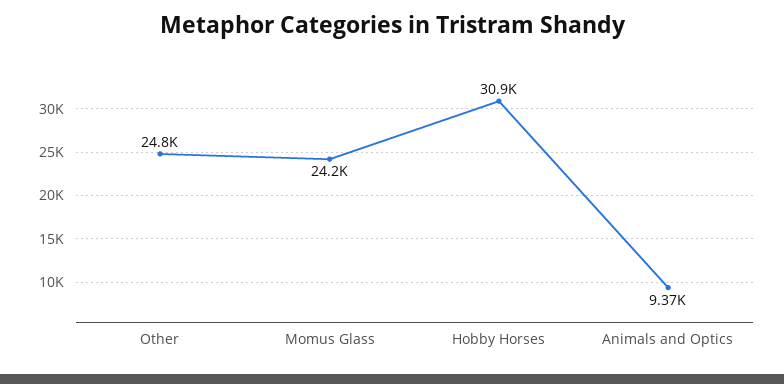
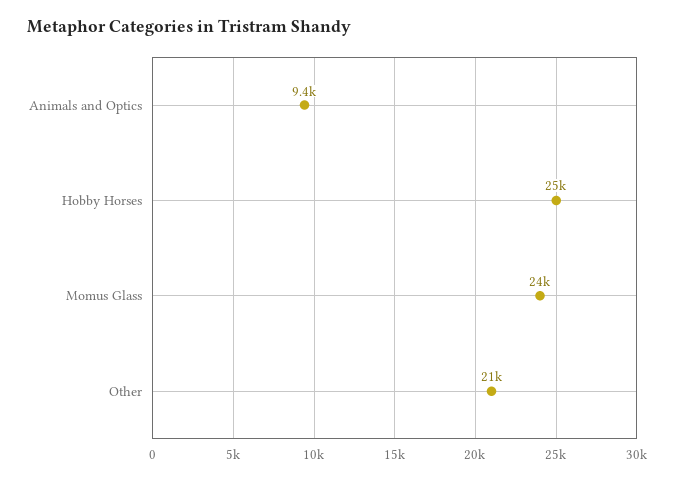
Other: 24800 -> 21000
Hobby Horses: 30900 -> 25000

